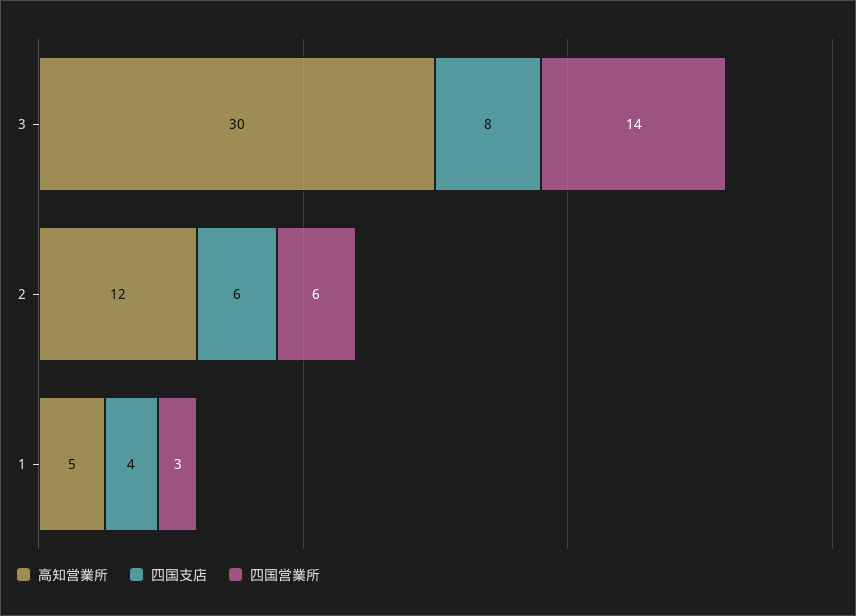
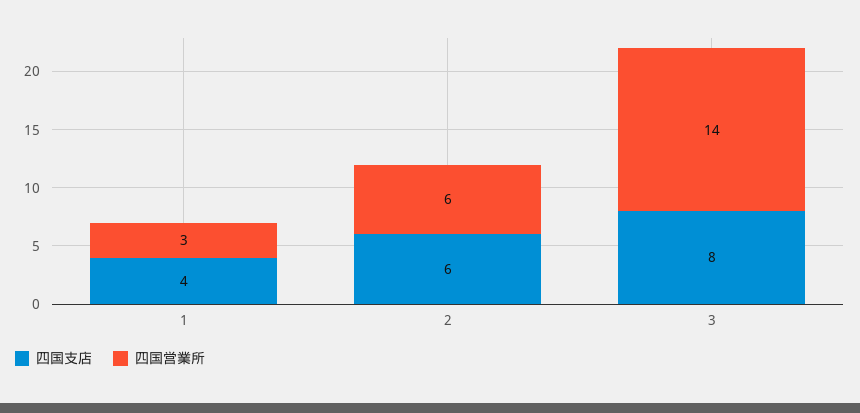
高知営業所, 3: 30 -> none
高知営業所, 2: 12 -> none
高知営業所, 1: 5 -> none

